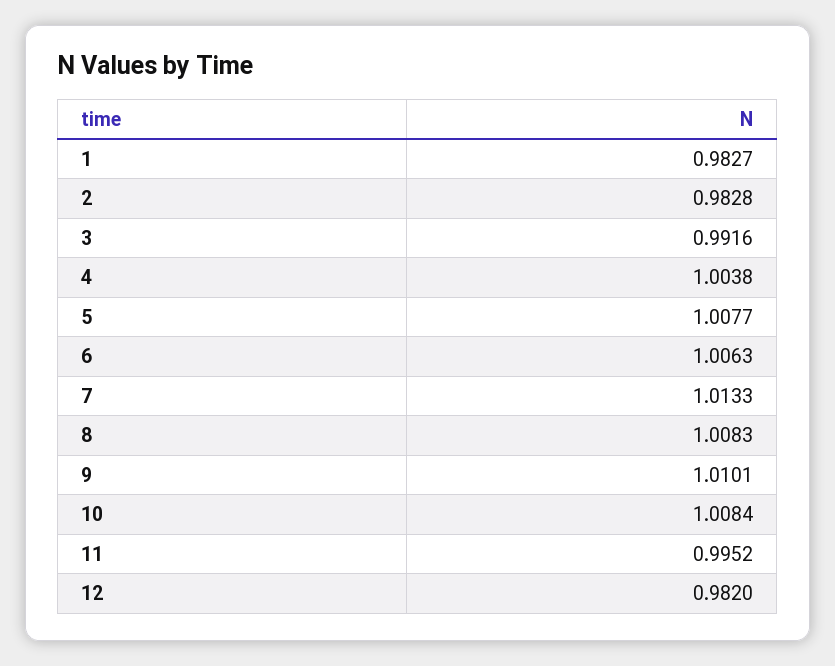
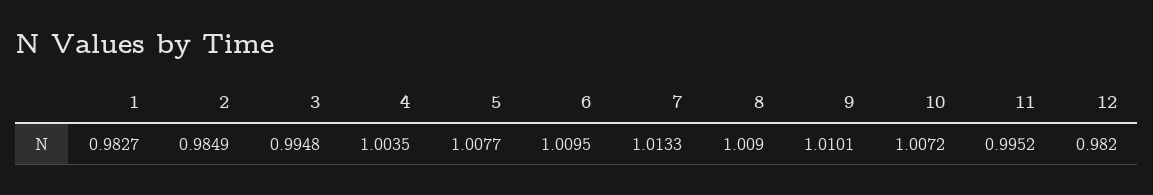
2: 0.9828 -> 0.9849
3: 0.9916 -> 0.9948
4: 1.0038 -> 1.0035
6: 1.0063 -> 1.0095
8: 1.0083 -> 1.009
10: 1.0084 -> 1.0072

